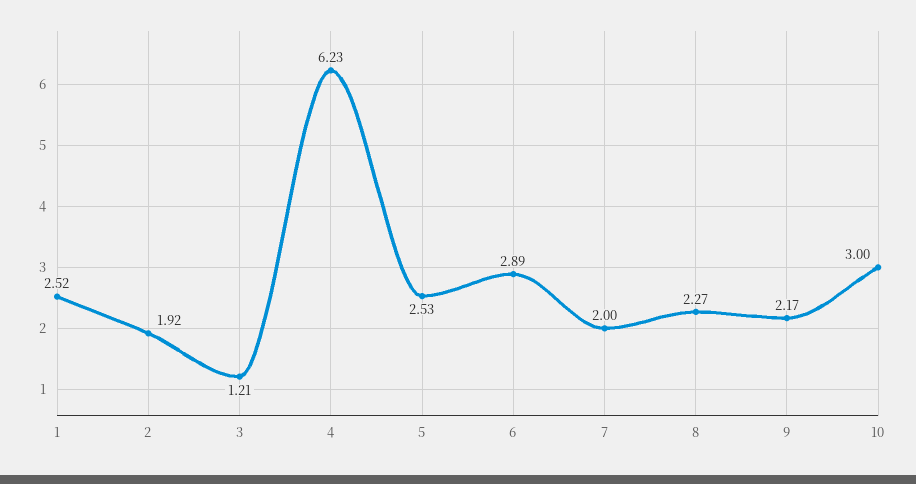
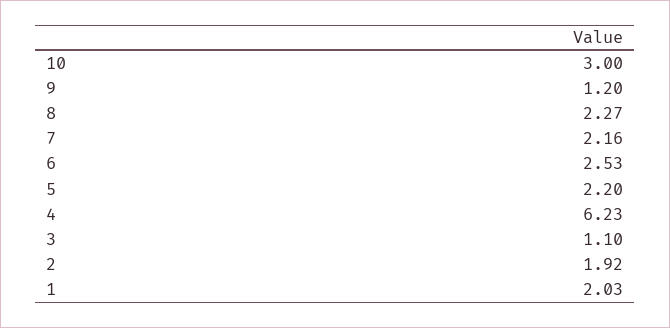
1: 2.52 -> 2.03
3: 1.21 -> 1.1
5: 2.53 -> 2.2
6: 2.89 -> 2.53
7: 2 -> 2.16
9: 2.17 -> 1.2

